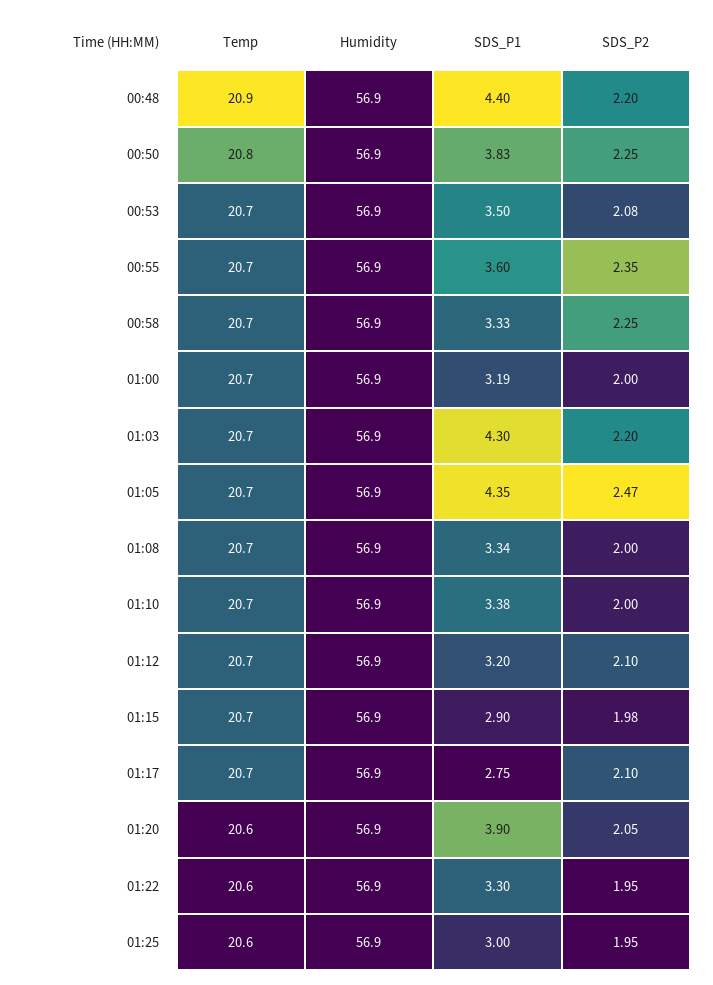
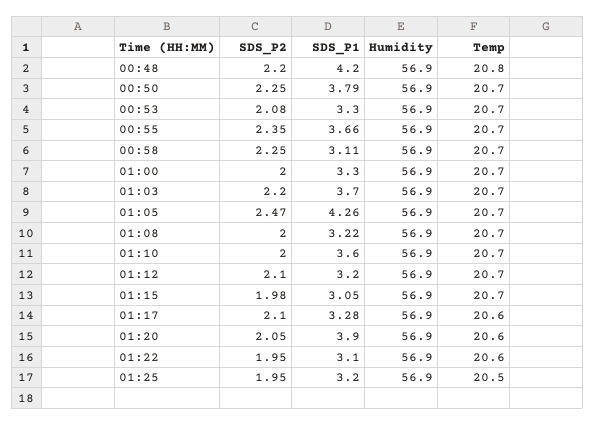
Temp, 00:48: 20.9 -> 20.8
SDS_P1, 00:48: 4.4 -> 4.2
Temp, 00:50: 20.8 -> 20.7
SDS_P1, 00:50: 3.83 -> 3.79
SDS_P1, 00:53: 3.5 -> 3.3
SDS_P1, 00:55: 3.6 -> 3.66
SDS_P1, 00:58: 3.33 -> 3.11
SDS_P1, 01:00: 3.19 -> 3.3
SDS_P1, 01:03: 4.3 -> 3.7
SDS_P1, 01:05: 4.35 -> 4.26
SDS_P1, 01:08: 3.34 -> 3.22
SDS_P1, 01:10: 3.38 -> 3.6
SDS_P1, 01:15: 2.9 -> 3.05
Temp, 01:17: 20.7 -> 20.6
SDS_P1, 01:17: 2.75 -> 3.28
SDS_P1, 01:22: 3.3 -> 3.1
Temp, 01:25: 20.6 -> 20.5
SDS_P1, 01:25: 3 -> 3.2

